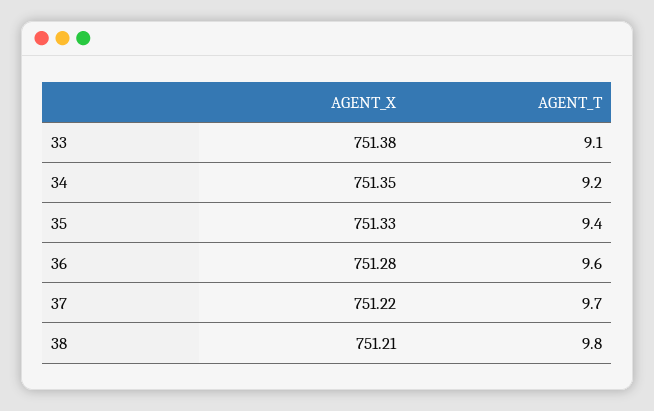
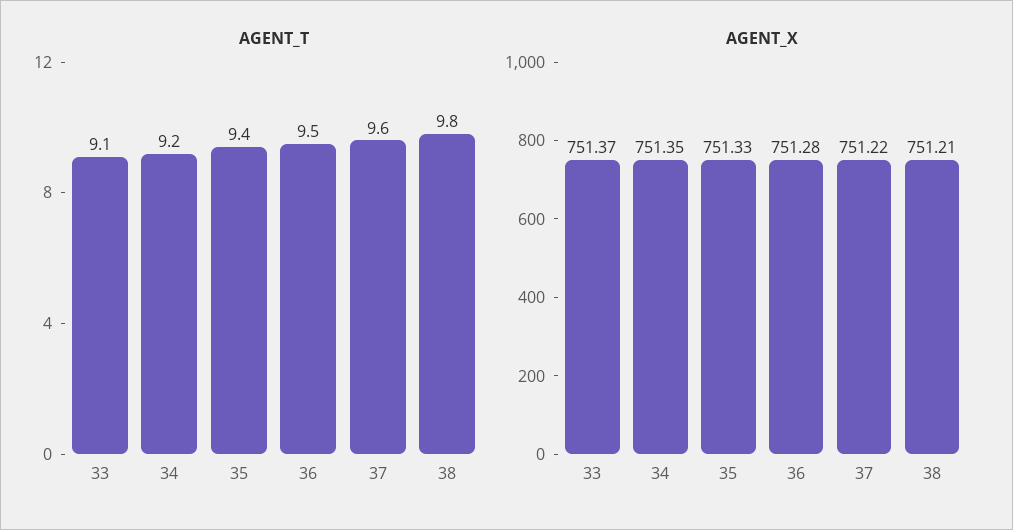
AGENT_X, 33: 751.38 -> 751.37
AGENT_T, 36: 9.6 -> 9.5
AGENT_T, 37: 9.7 -> 9.6

